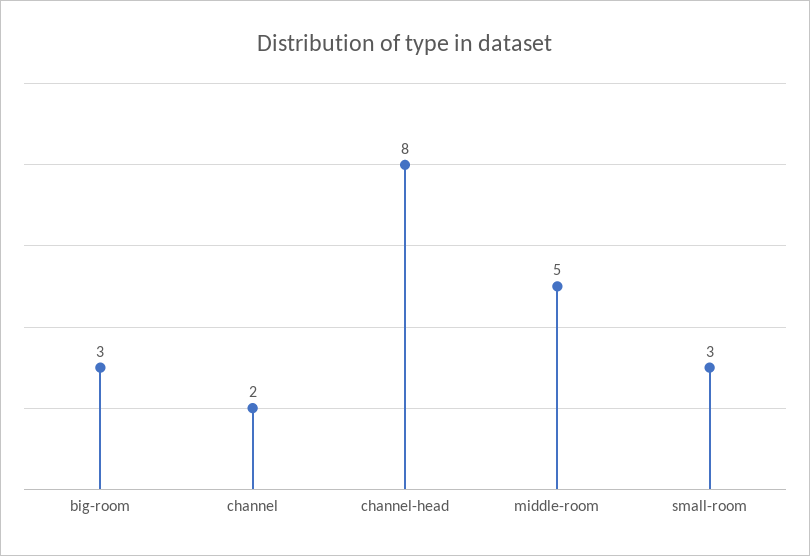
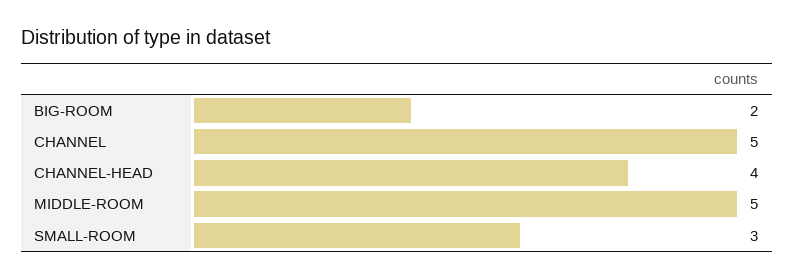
big-room: 3 -> 2
channel: 2 -> 5
channel-head: 8 -> 4

